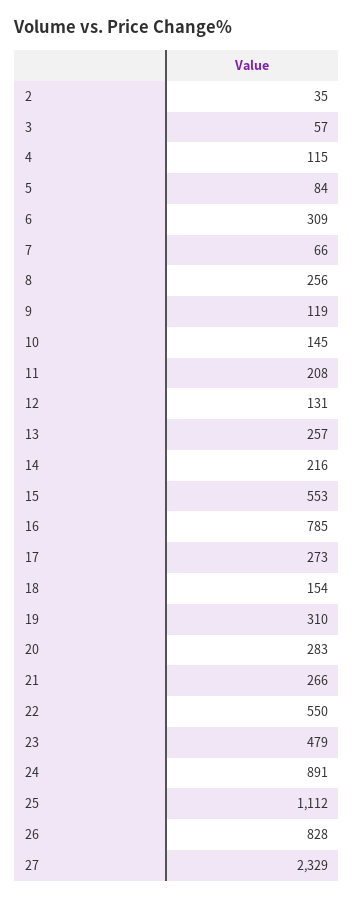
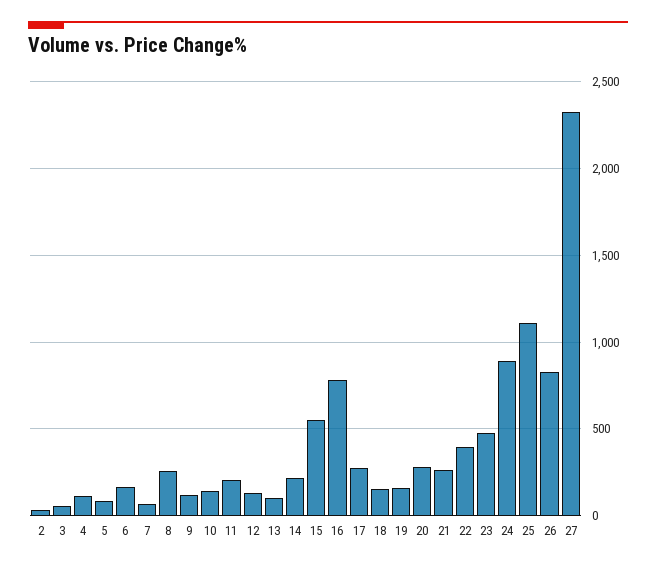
6: 309 -> 150
13: 257 -> 100
19: 310 -> 150
22: 550 -> 400

